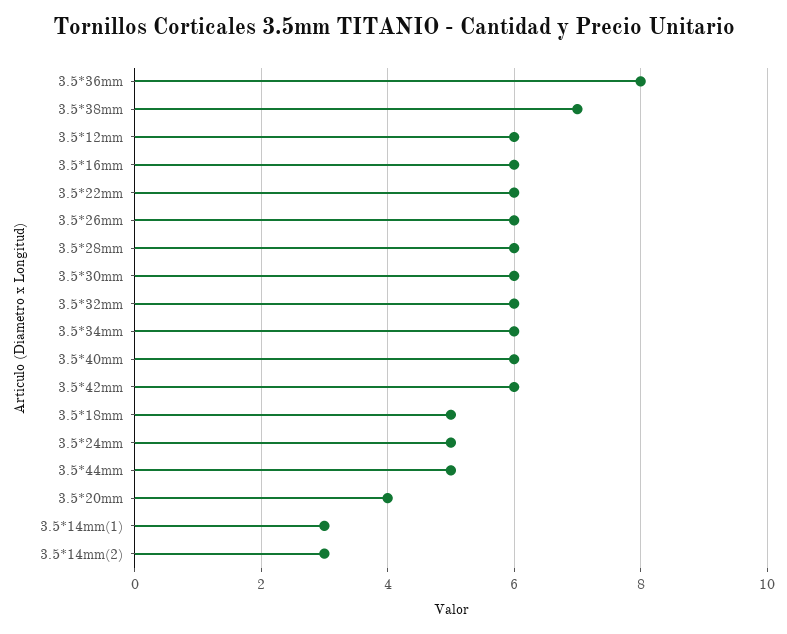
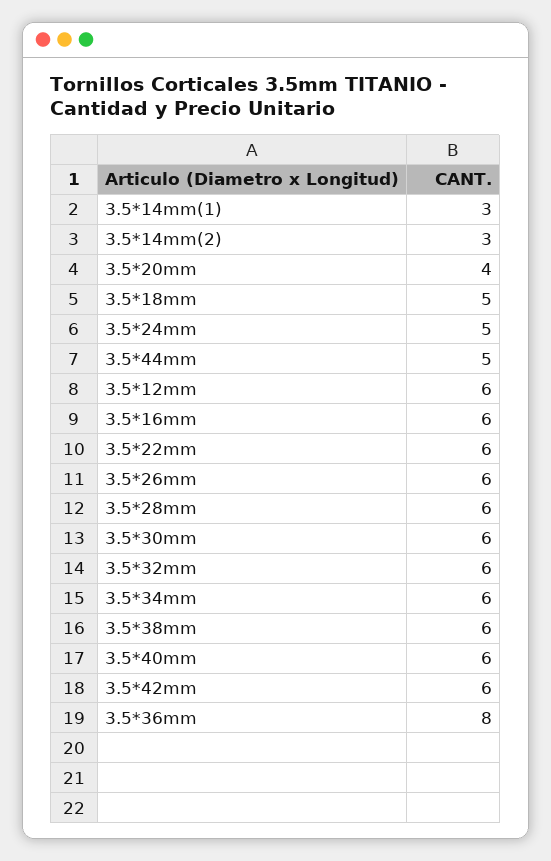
3.5*38mm: 7 -> 6

